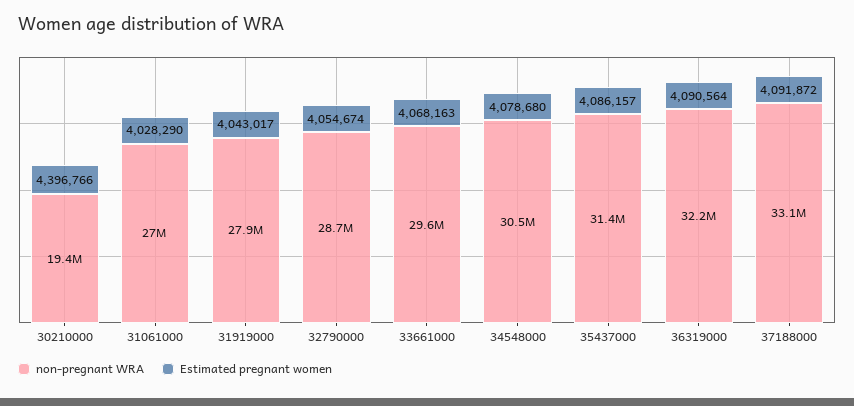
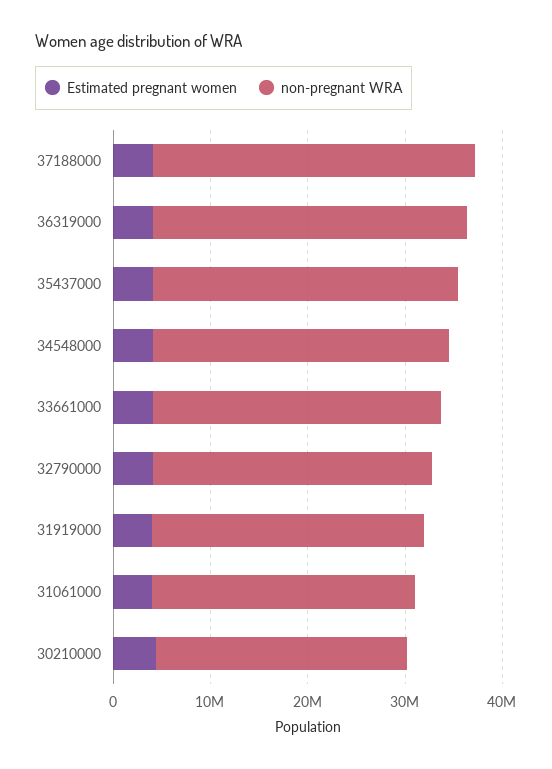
non-pregnant WRA, 30210000: 19400000 -> 26000000

